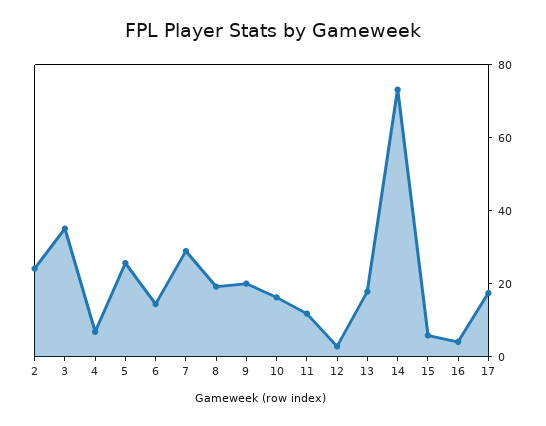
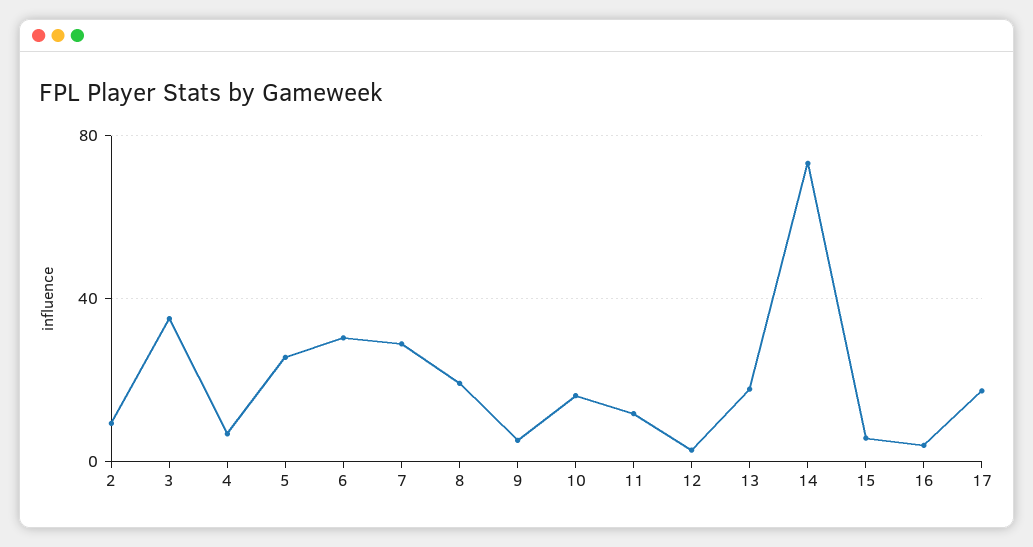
2: 25 -> 10
6: 15 -> 30
9: 20 -> 5

